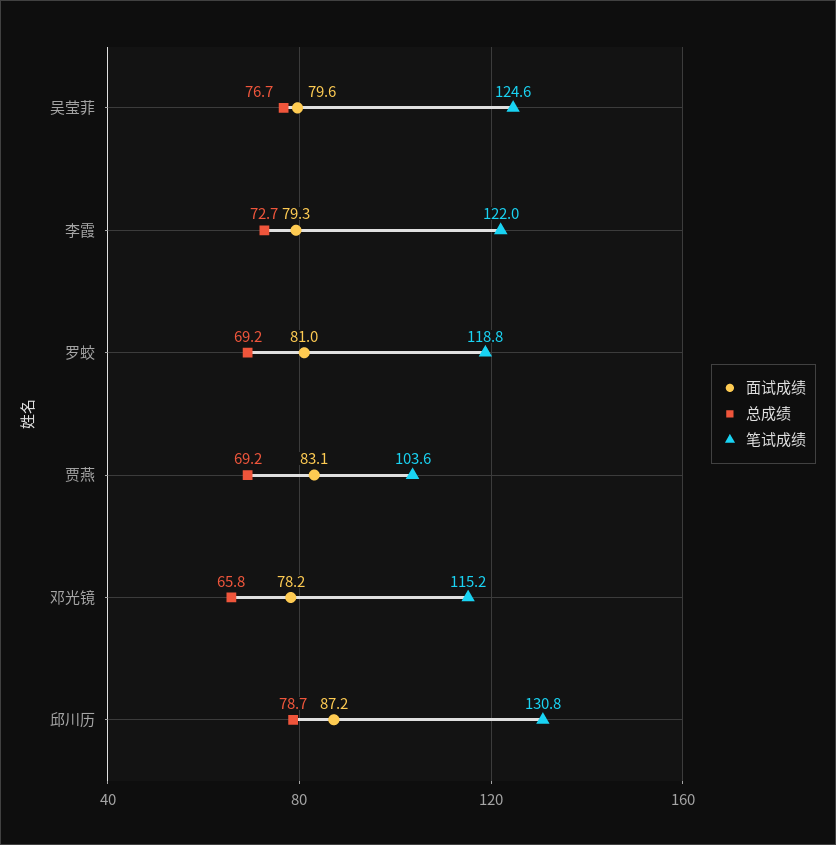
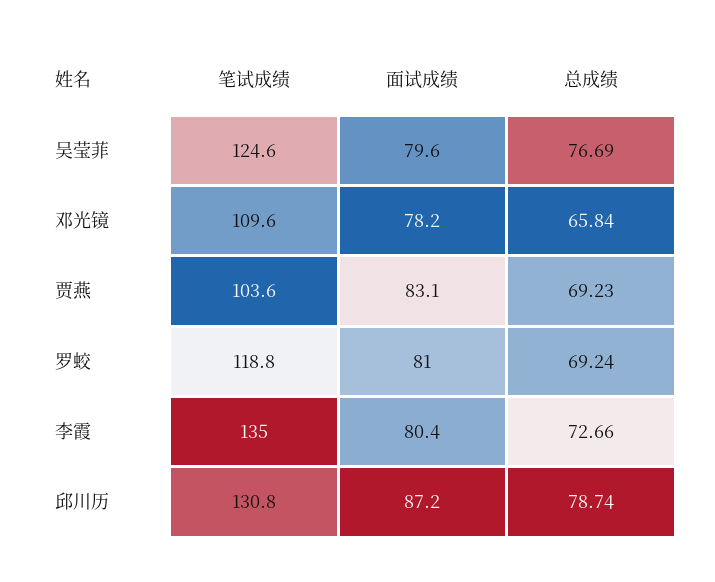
面试成绩, 李霞: 79.3 -> 80.4
笔试成绩, 李霞: 122 -> 135
笔试成绩, 邓光镜: 115.2 -> 109.6

